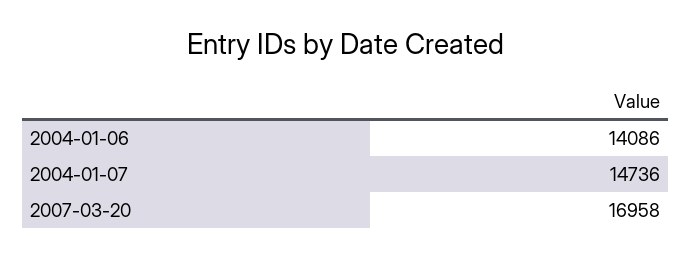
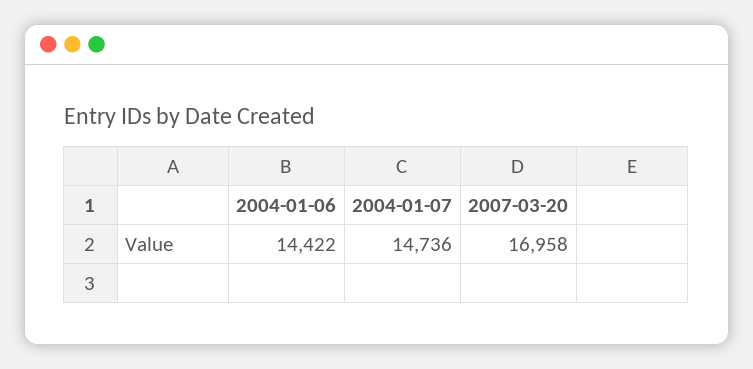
2004-01-06: 14086 -> 14422

